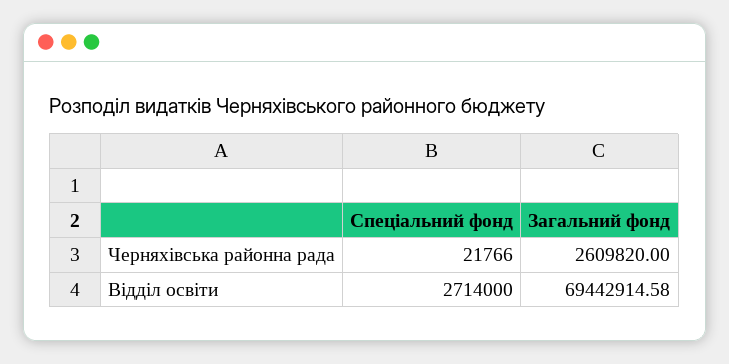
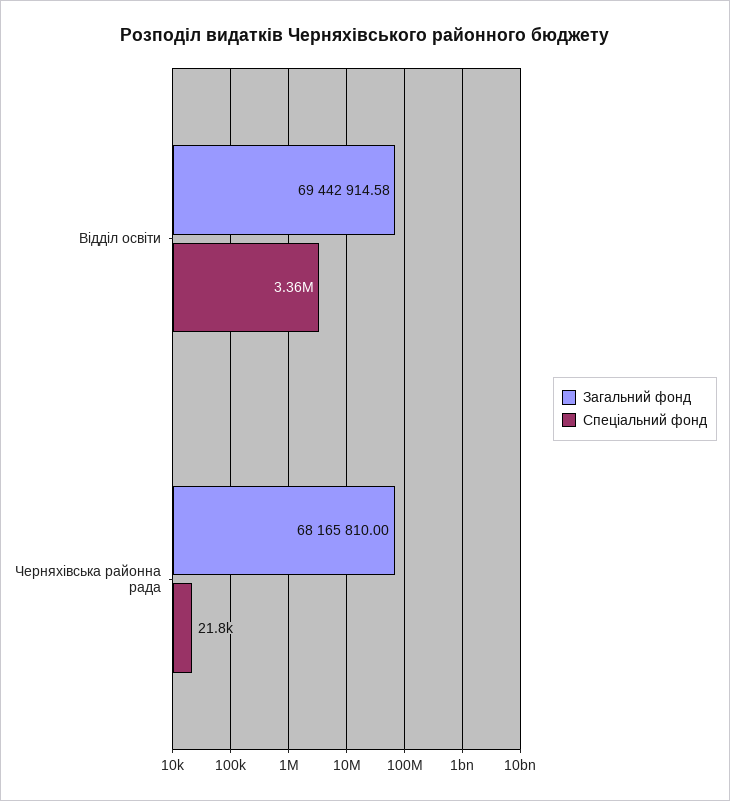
Загальний фонд, Черняхівська районна рада: 2609820 -> 68165810
Спеціальний фонд, Відділ освіти: 2714000 -> 3360000

